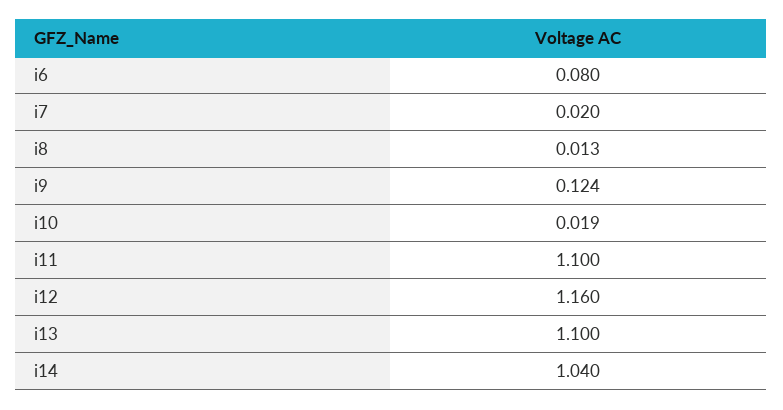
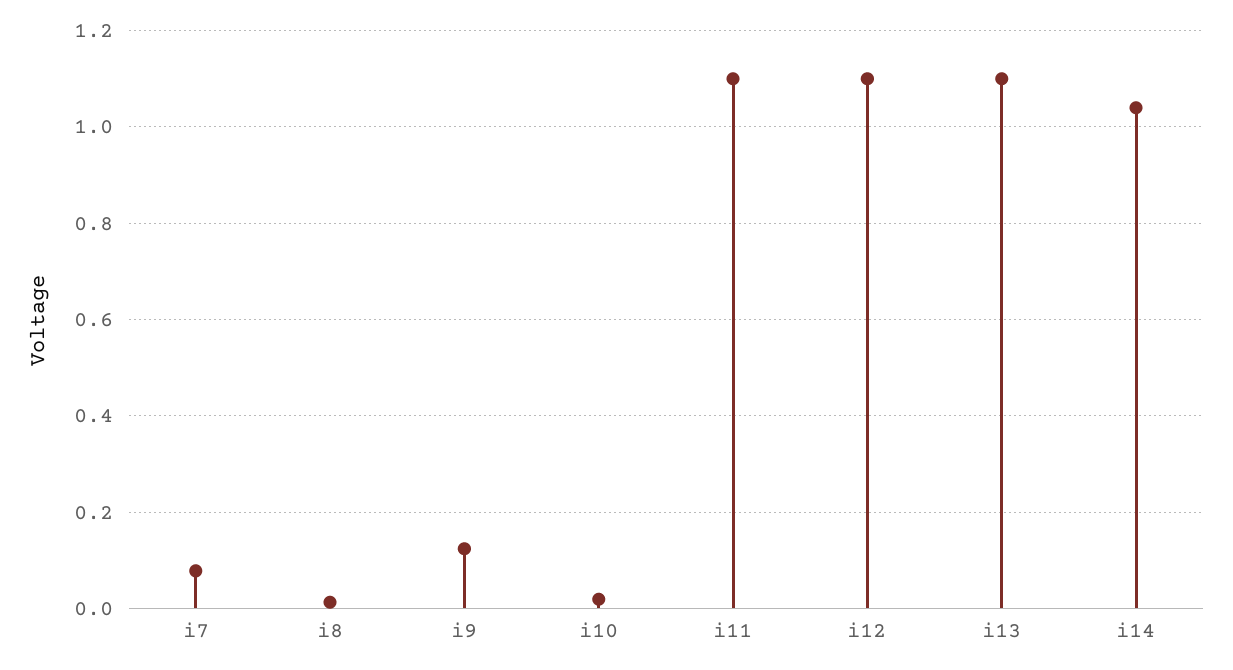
i6: 0.08 -> none
i7: 0.02 -> 0.08
i12: 1.16 -> 1.1

